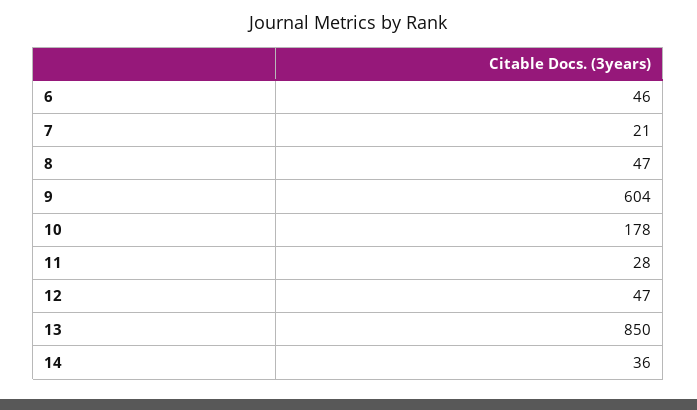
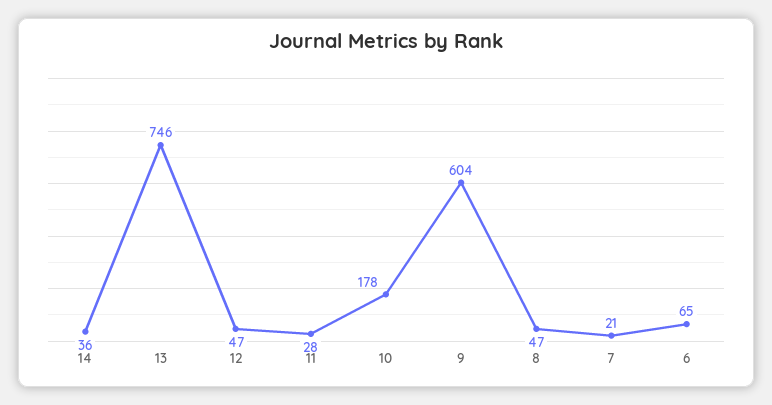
6: 46 -> 65
13: 850 -> 746

